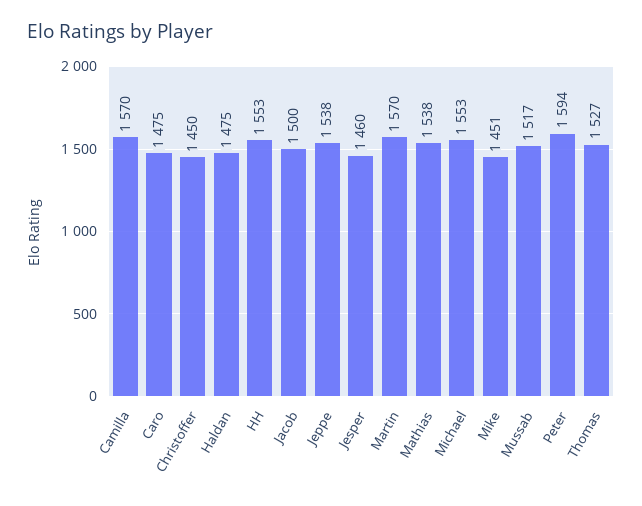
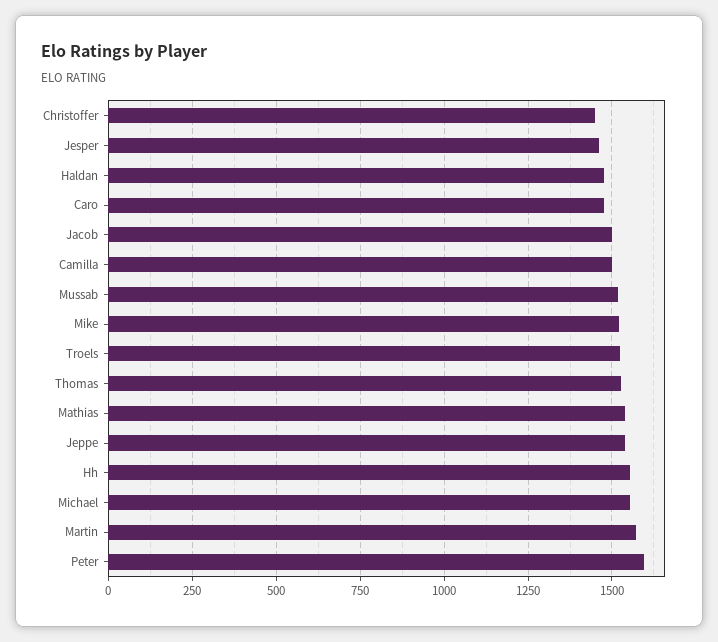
Camilla: 1570 -> 1500
Mike: 1451 -> 1525
Troels: none -> 1525

